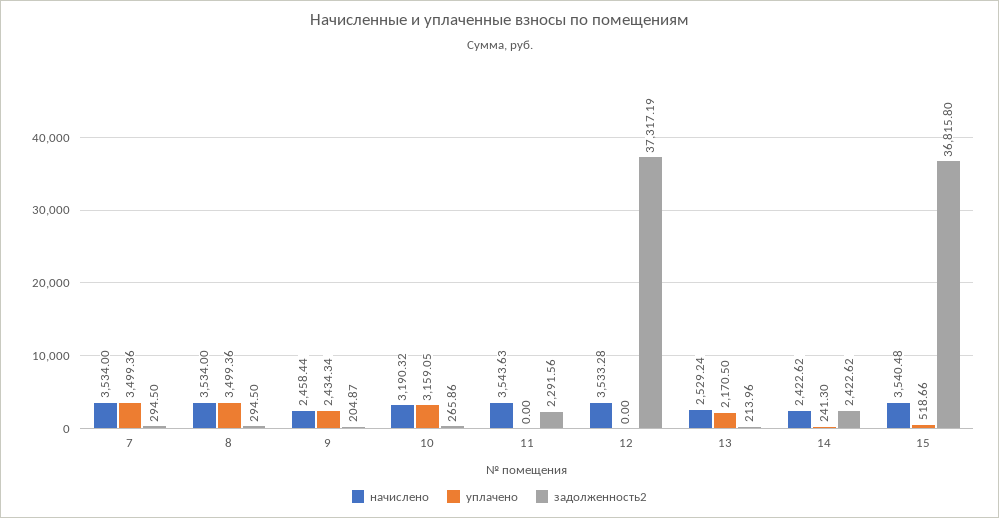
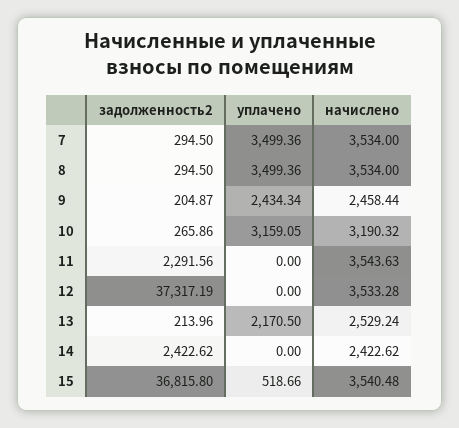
уплачено, 14: 241.3 -> 0

